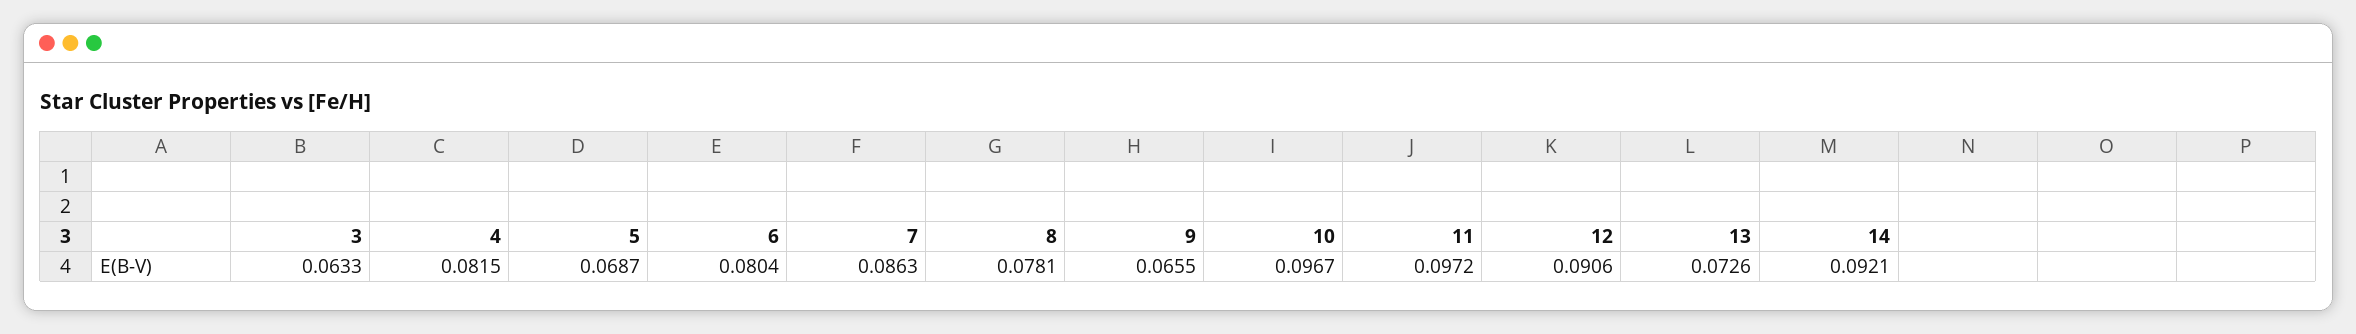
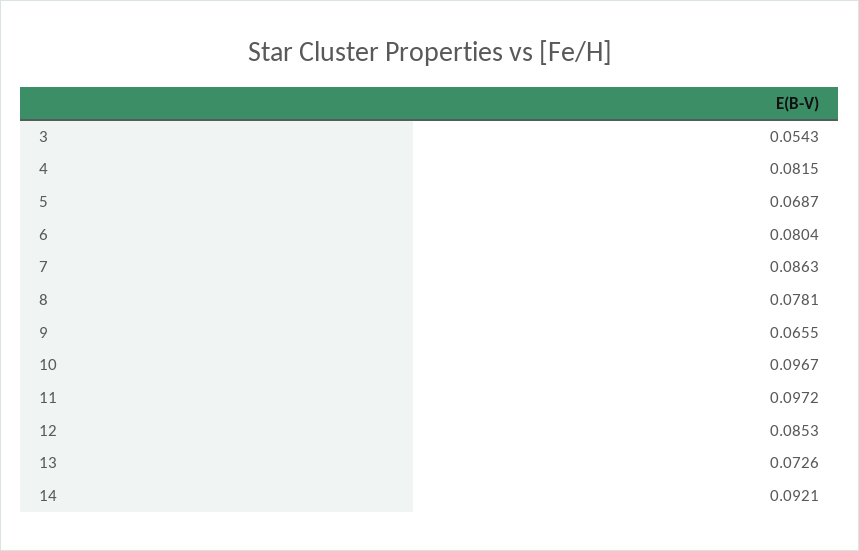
3: 0.0633 -> 0.0543
12: 0.0906 -> 0.0853

